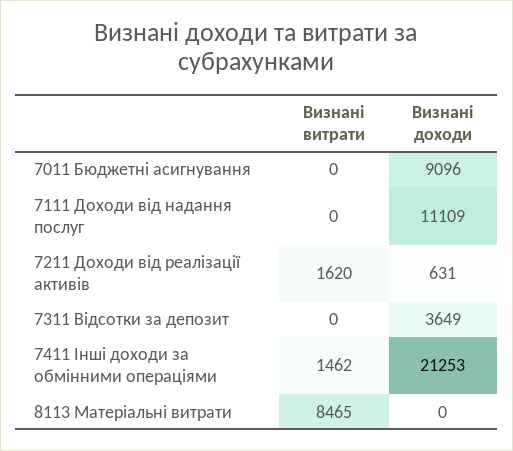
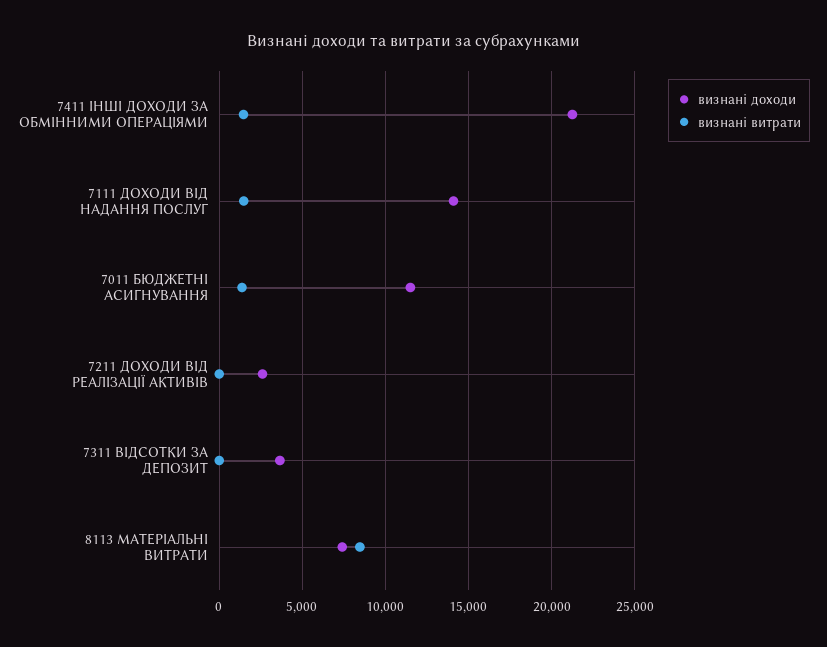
Визнані витрати, 7011 Бюджетні асигнування: 0 -> 1500
Визнані доходи, 7011 Бюджетні асигнування: 9096 -> 11500
Визнані витрати, 7111 Доходи від надання послуг: 0 -> 1500
Визнані доходи, 7111 Доходи від надання послуг: 11109 -> 14000
Визнані витрати, 7211 Доходи від реалізації активів: 1620 -> 0
Визнані доходи, 7211 Доходи від реалізації активів: 631 -> 2500
Визнані доходи, 8113 Матеріальні витрати: 0 -> 7500

